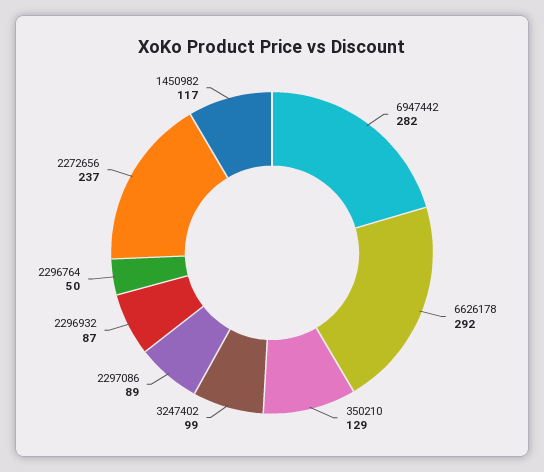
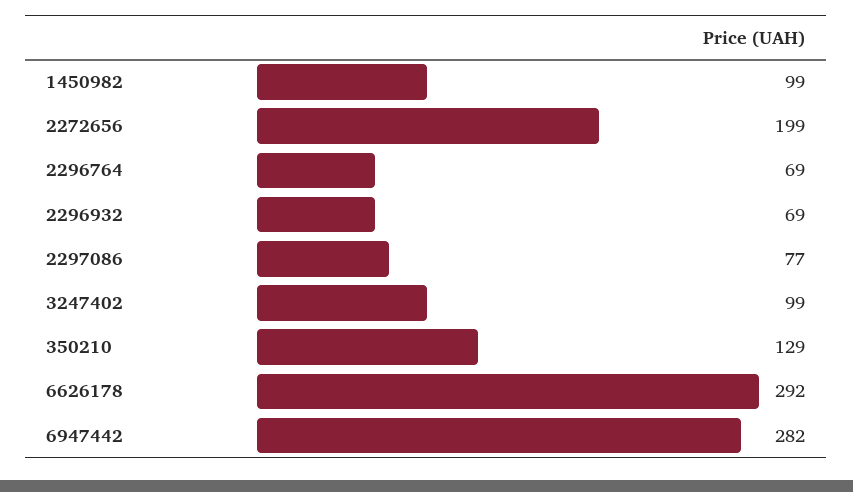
2297086: 89 -> 77
2296932: 87 -> 69
2296764: 50 -> 69
2272656: 237 -> 199
1450982: 117 -> 99

